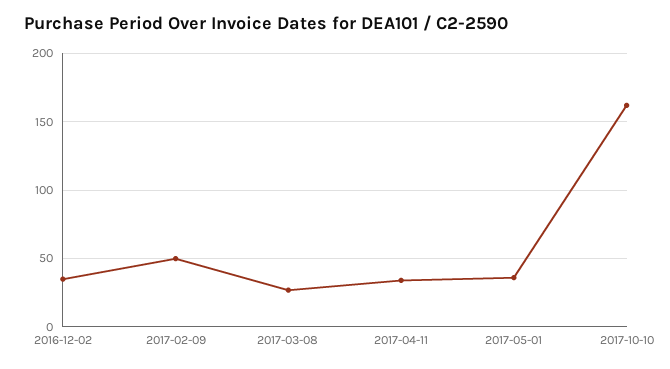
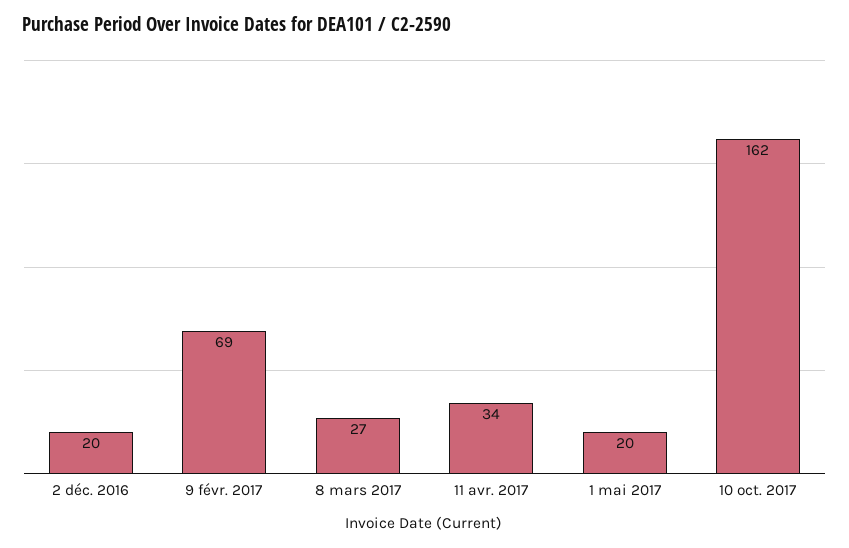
2016-12-02: 35 -> 20
2017-02-09: 50 -> 69
2017-05-01: 35 -> 20

